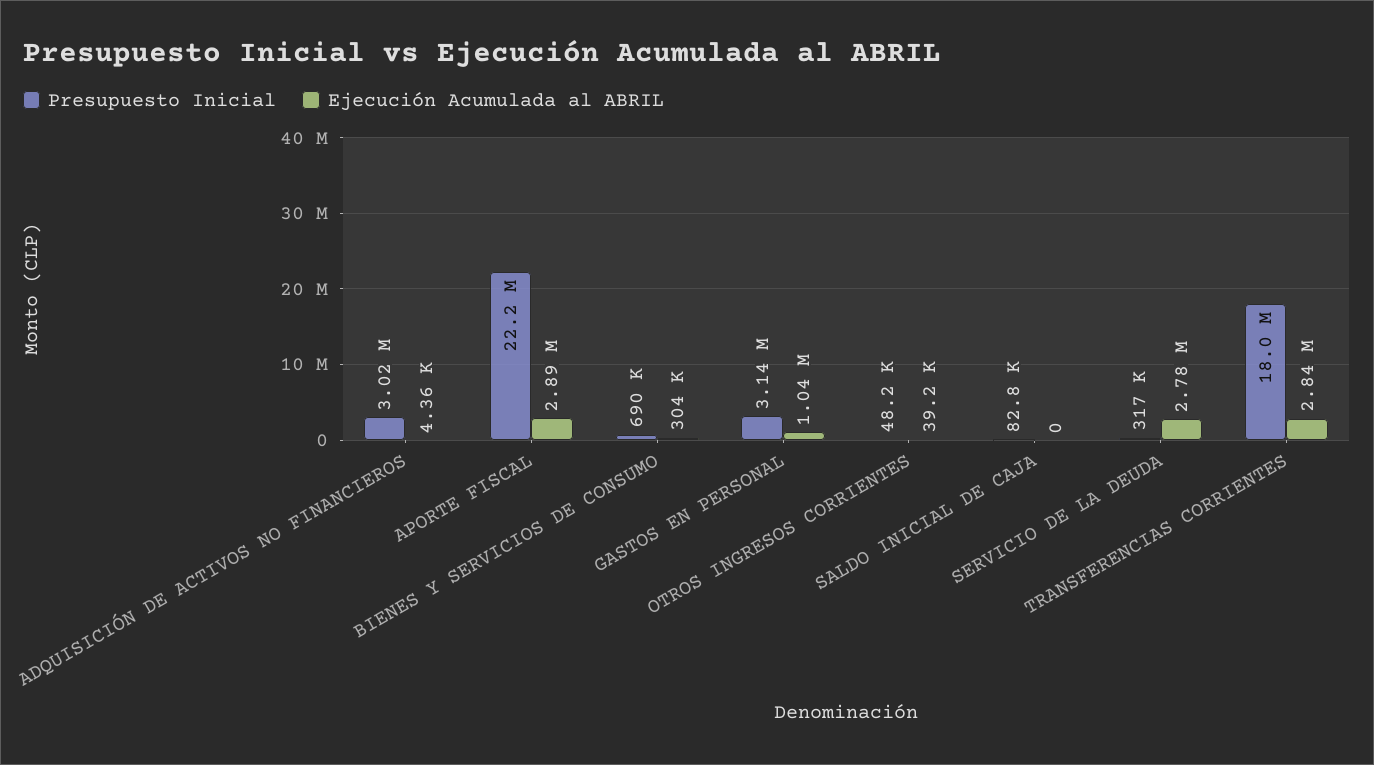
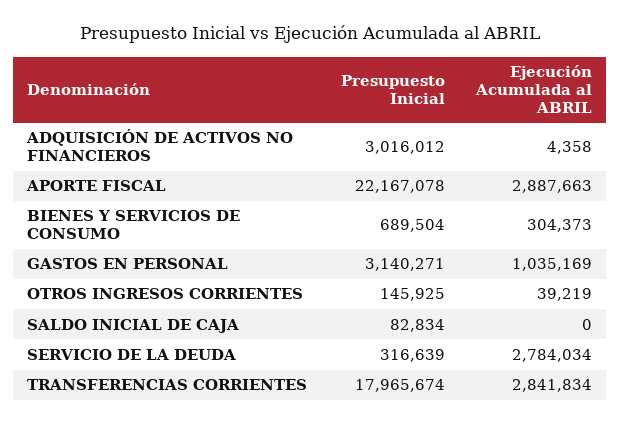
Presupuesto Inicial, OTROS INGRESOS CORRIENTES: 48200 -> 145925

